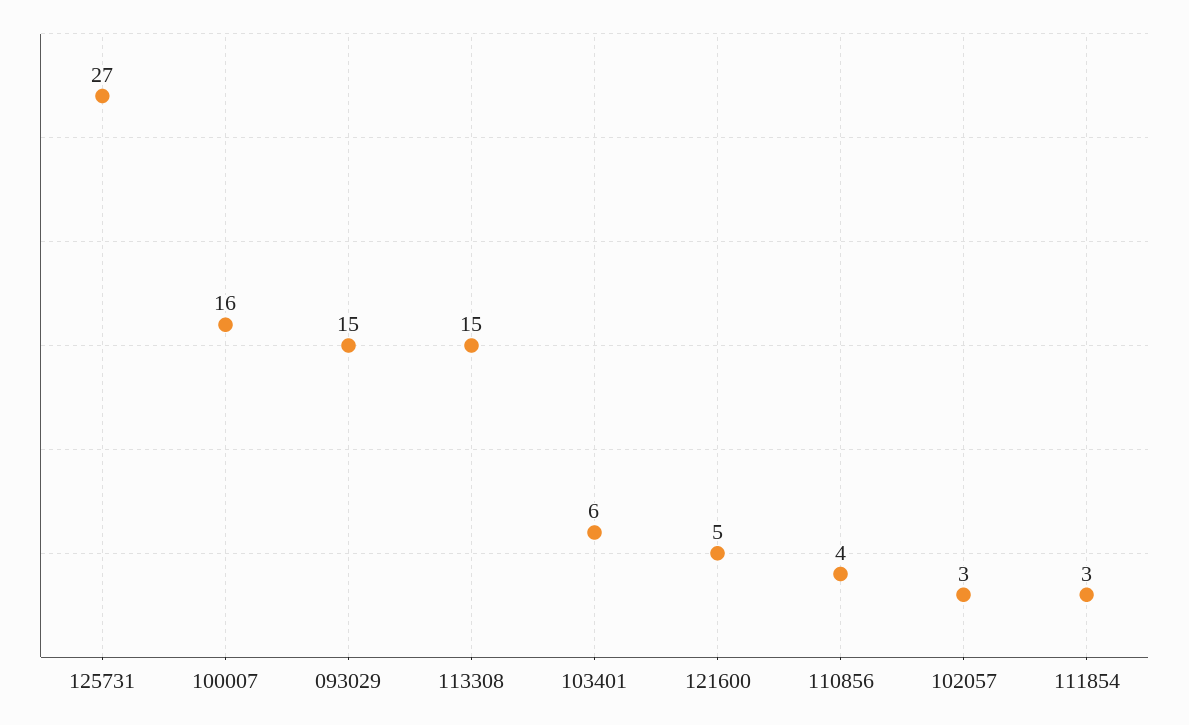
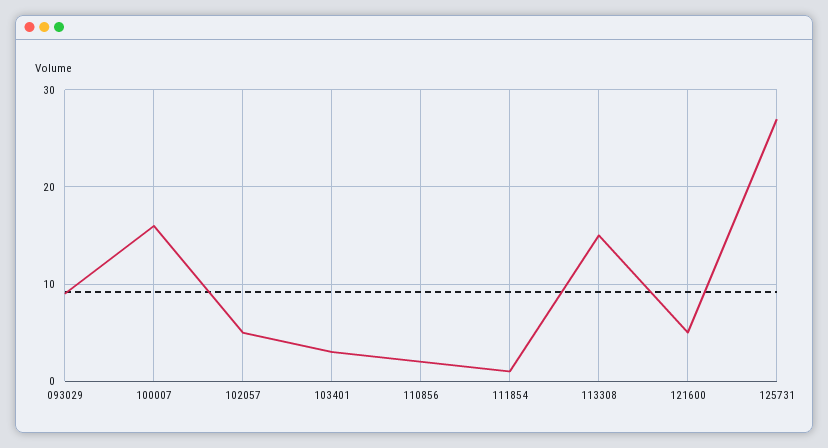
093029: 15 -> 9
103401: 6 -> 3
110856: 4 -> 2
102057: 3 -> 5
111854: 3 -> 1

